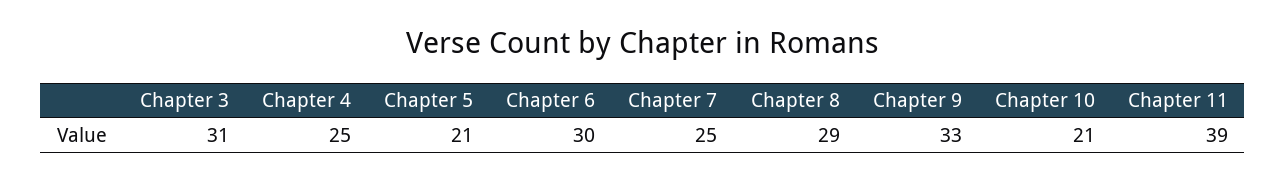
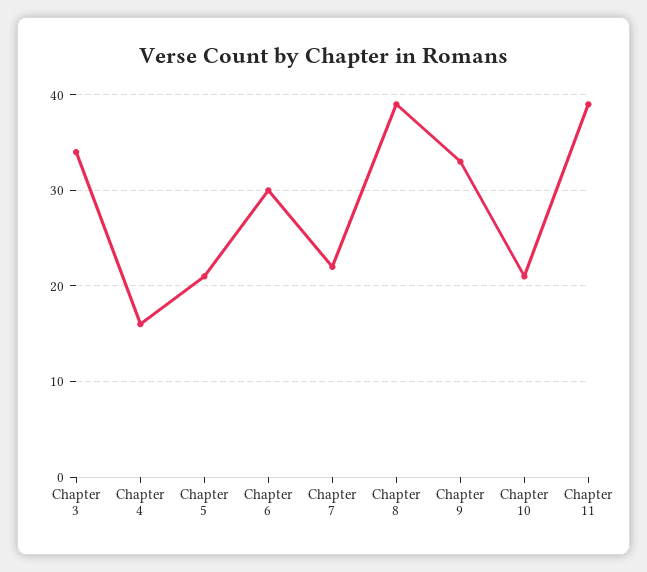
Chapter 3: 31 -> 34
Chapter 4: 25 -> 16
Chapter 7: 25 -> 22
Chapter 8: 29 -> 39

